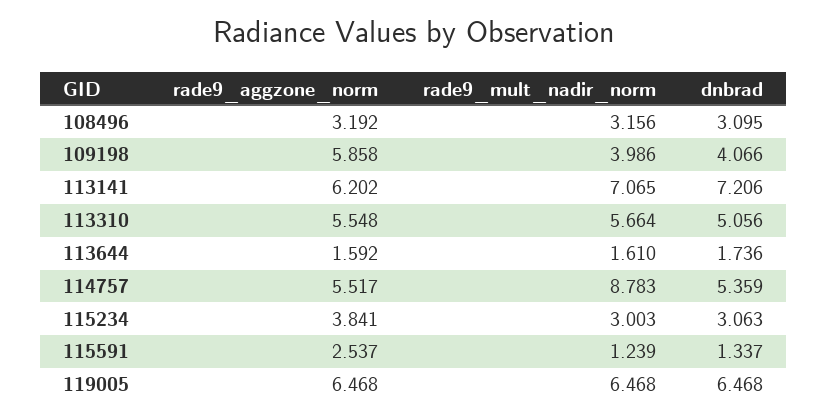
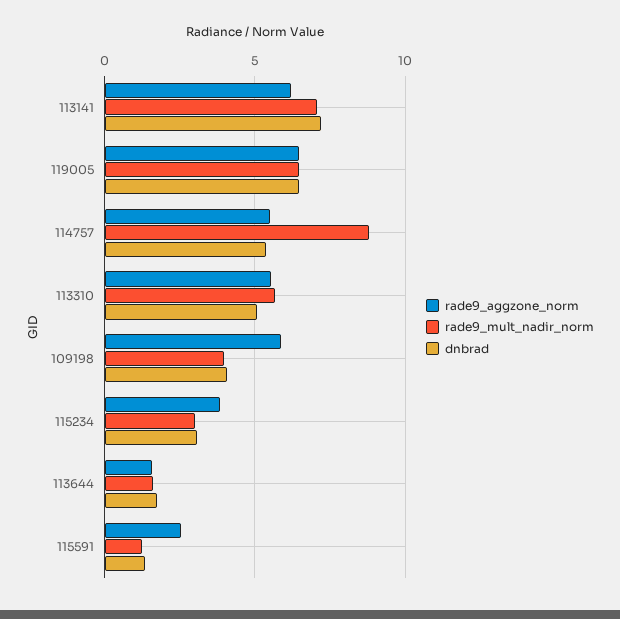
rade9_aggzone_norm, 108496: 3.192 -> none
rade9_mult_nadir_norm, 108496: 3.156 -> none
dnbrad, 108496: 3.095 -> none

